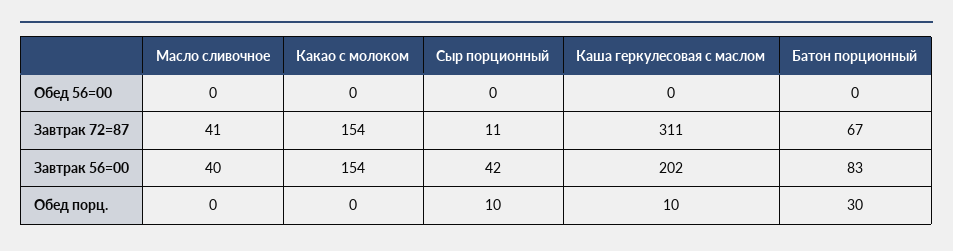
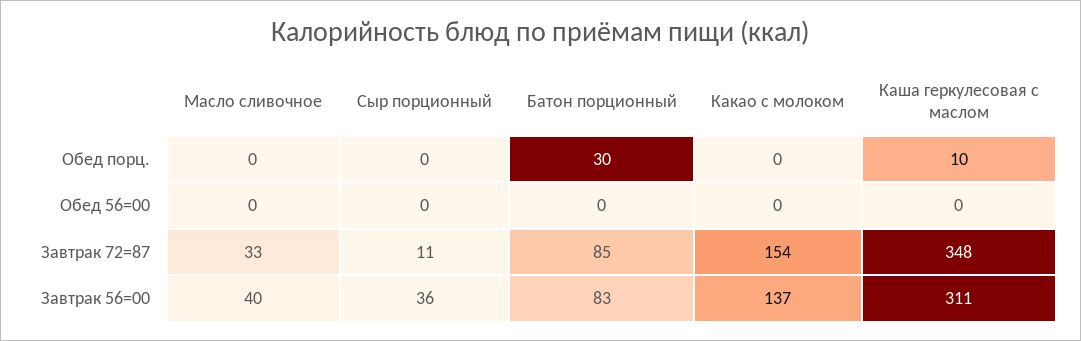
Масло сливочное, Завтрак 72=87: 41 -> 33
Каша геркулесовая с маслом, Завтрак 72=87: 311 -> 348
Батон порционный, Завтрак 72=87: 67 -> 85
Какао с молоком, Завтрак 56=00: 154 -> 137
Сыр порционный, Завтрак 56=00: 42 -> 36
Каша геркулесовая с маслом, Завтрак 56=00: 202 -> 311
Сыр порционный, Обед порц.: 10 -> 0

